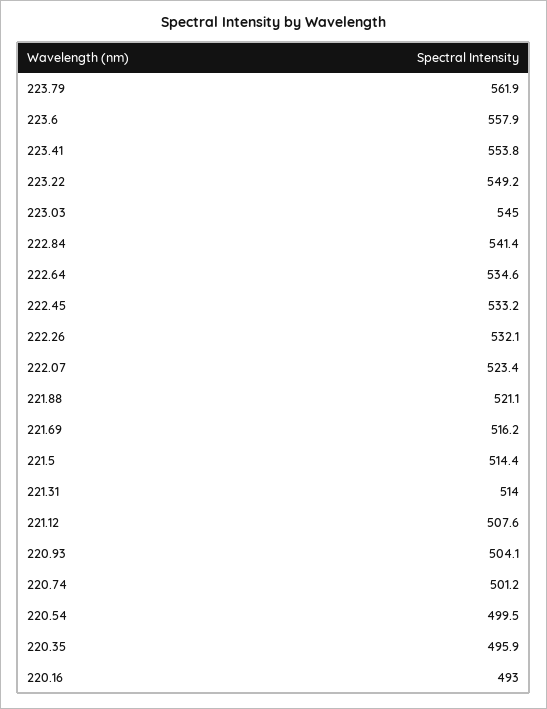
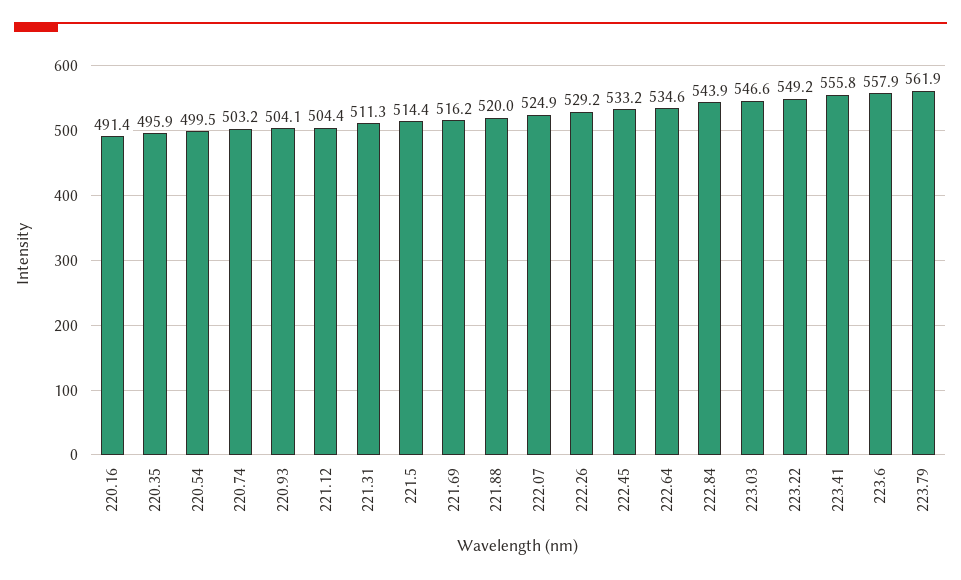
223.41: 553.8 -> 555.8
223.03: 545 -> 546.6
222.84: 541.4 -> 543.9
222.26: 532.1 -> 529.2
222.07: 523.4 -> 524.9
221.88: 521.1 -> 520
221.31: 514 -> 511.3
221.12: 507.6 -> 504.4
220.74: 501.2 -> 503.2
220.16: 493 -> 491.4

